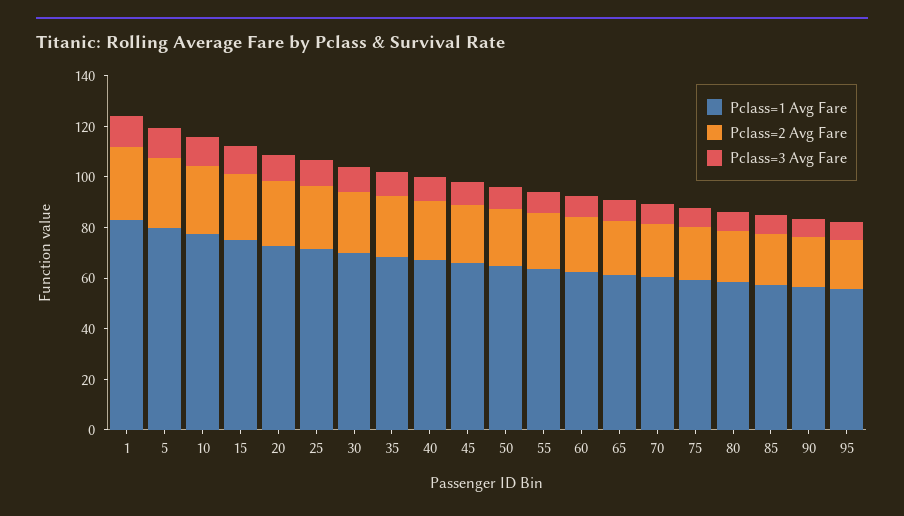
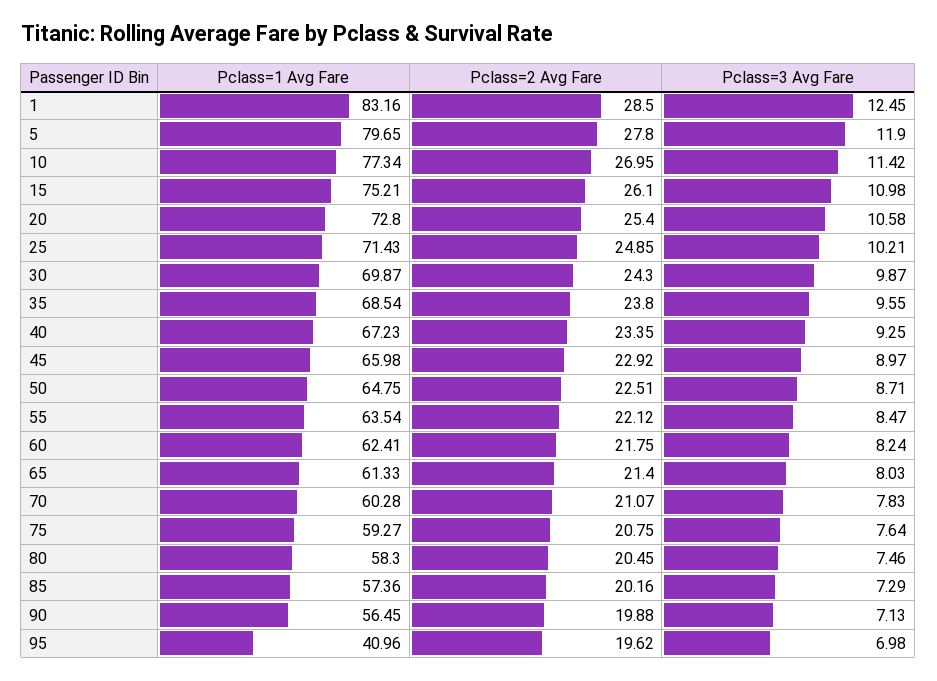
Pclass=1 Avg Fare, 95: 55 -> 40.96

